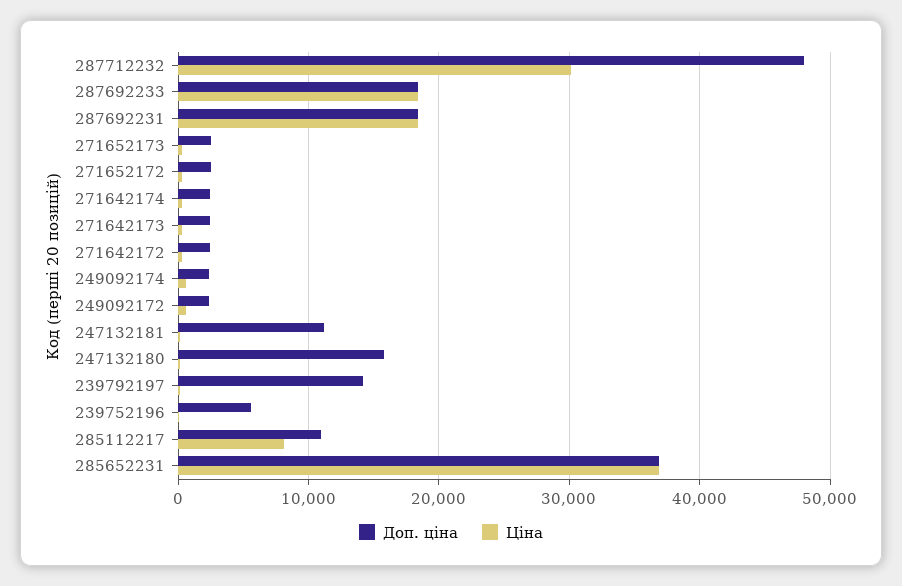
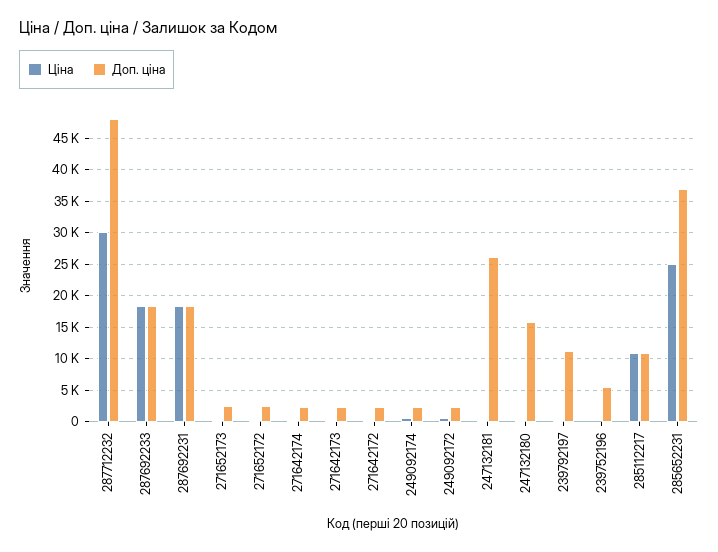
Доп. ціна, 247132181: 11000 -> 26000
Доп. ціна, 239792197: 14000 -> 11000
Ціна, 285112217: 8000 -> 11000
Ціна, 285652231: 37000 -> 25000

